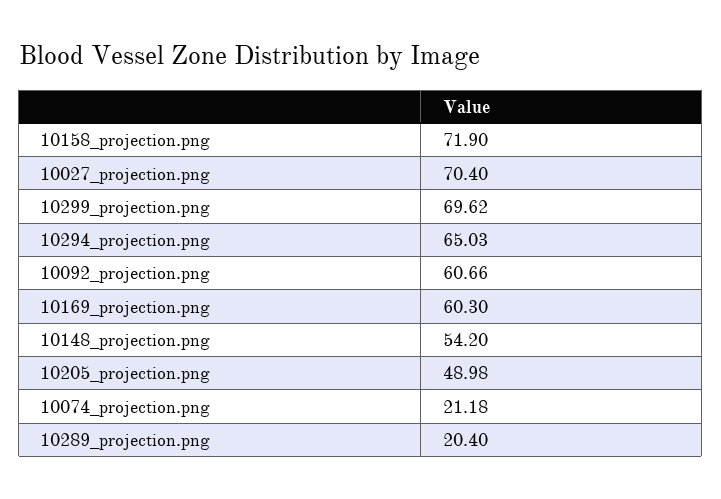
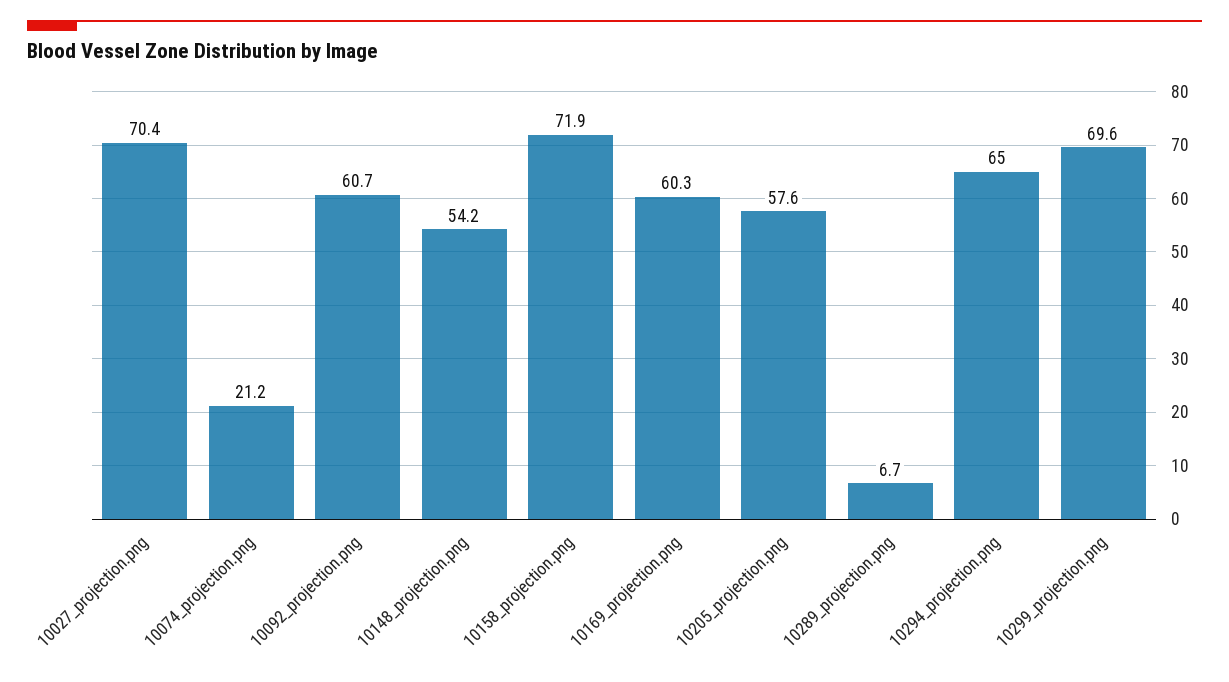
10205_projection.png: 48.98 -> 57.6
10289_projection.png: 20.4 -> 6.7

